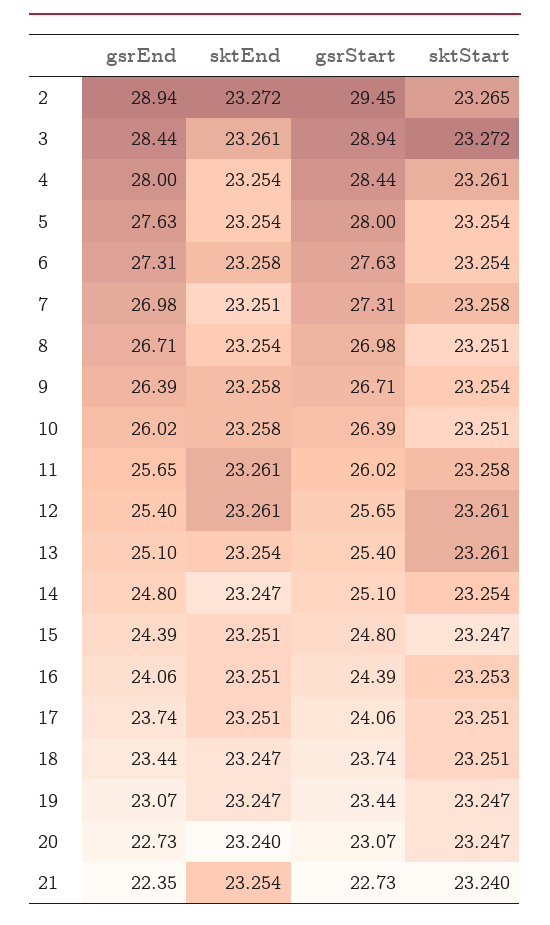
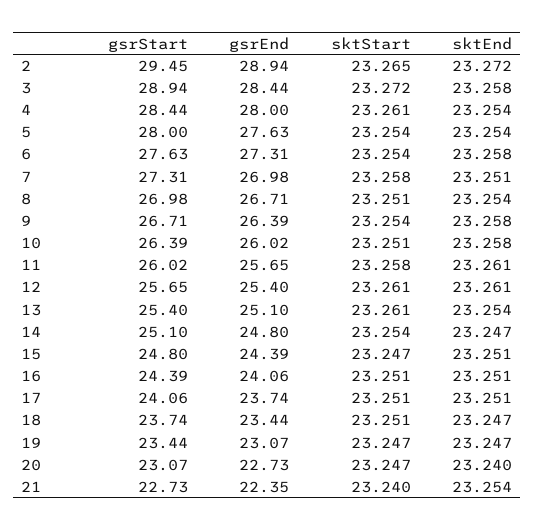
sktEnd, 3: 23.261 -> 23.258
sktStart, 16: 23.253 -> 23.251

